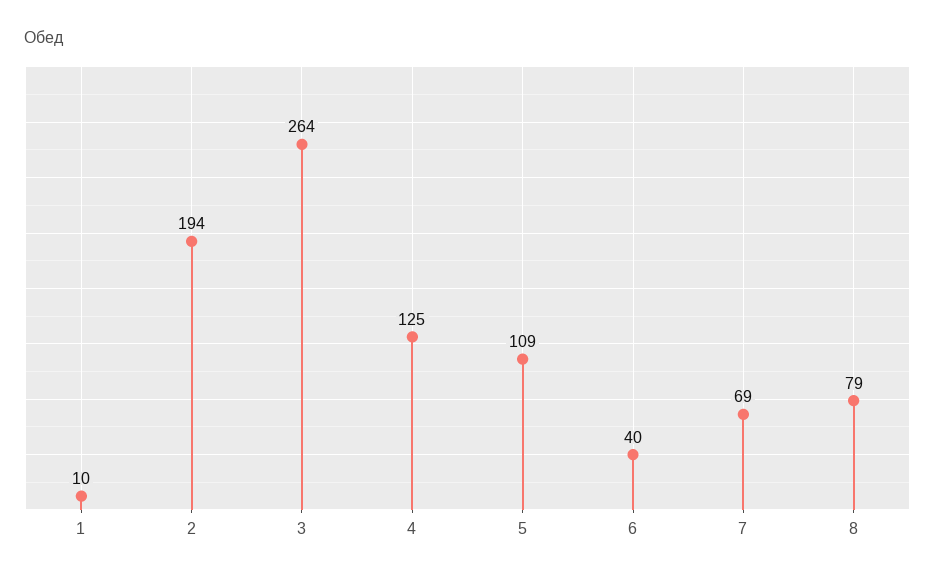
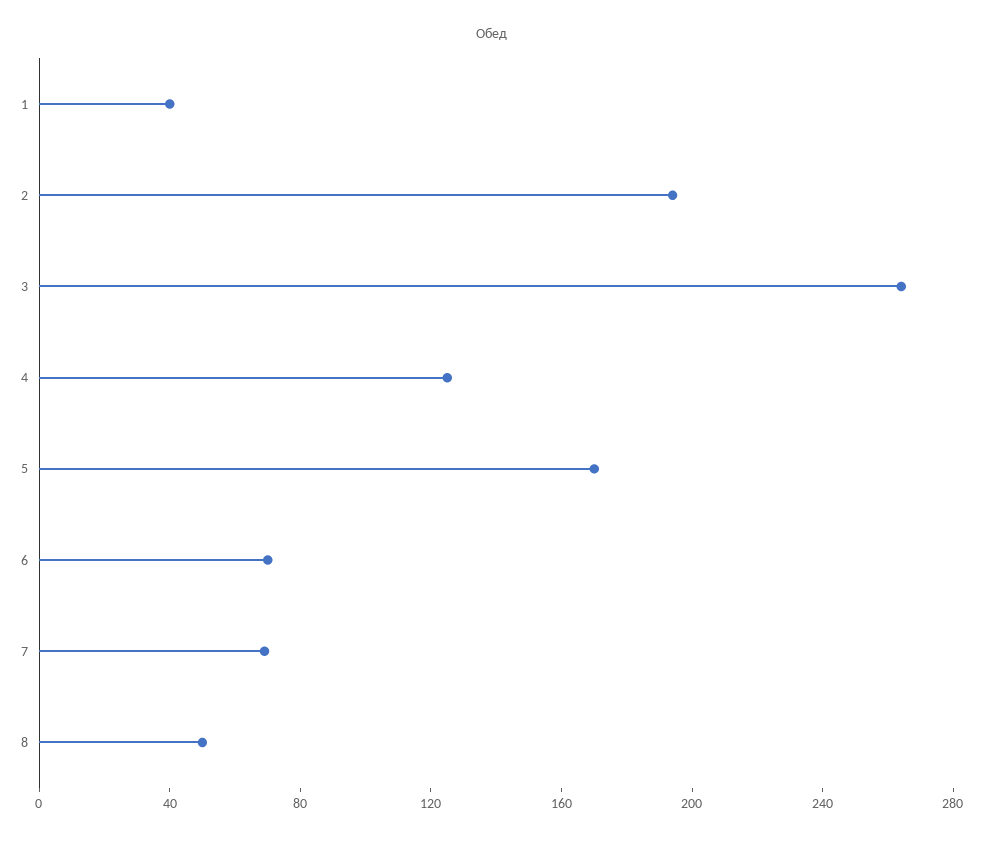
1: 10 -> 40
5: 109 -> 170
6: 40 -> 70
8: 79 -> 50

